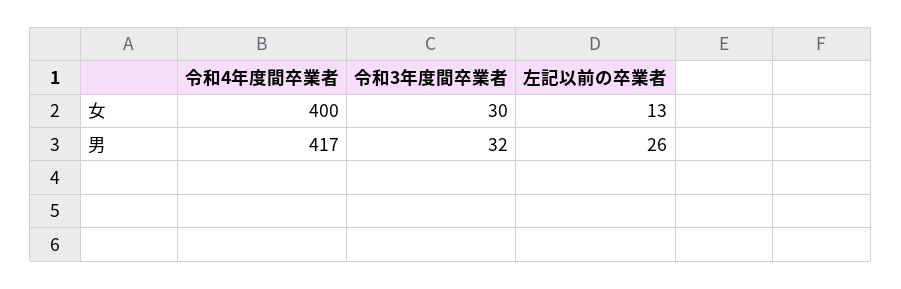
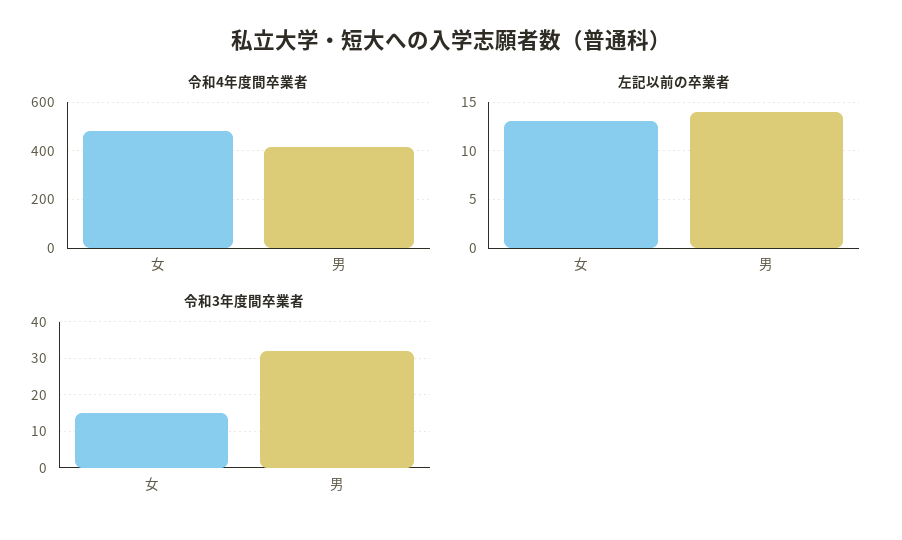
令和4年度間卒業者, 女: 400 -> 475
令和3年度間卒業者, 女: 30 -> 15
左記以前の卒業者, 男: 26 -> 14

